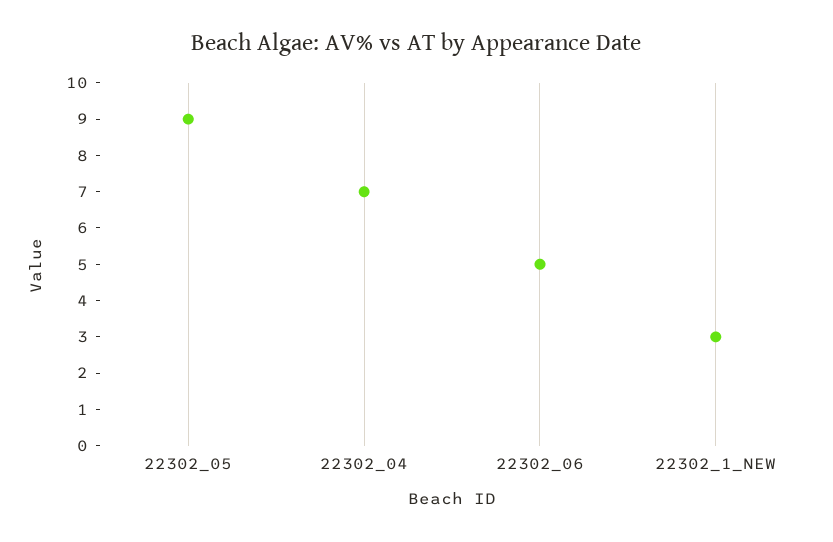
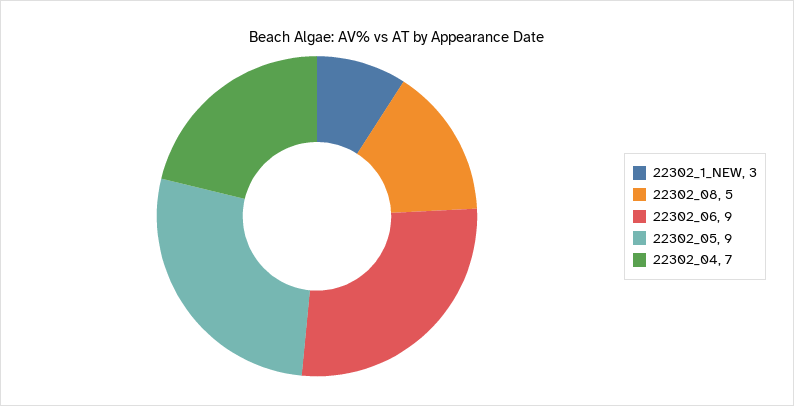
22302_06: 5 -> 9
22302_08: none -> 5

